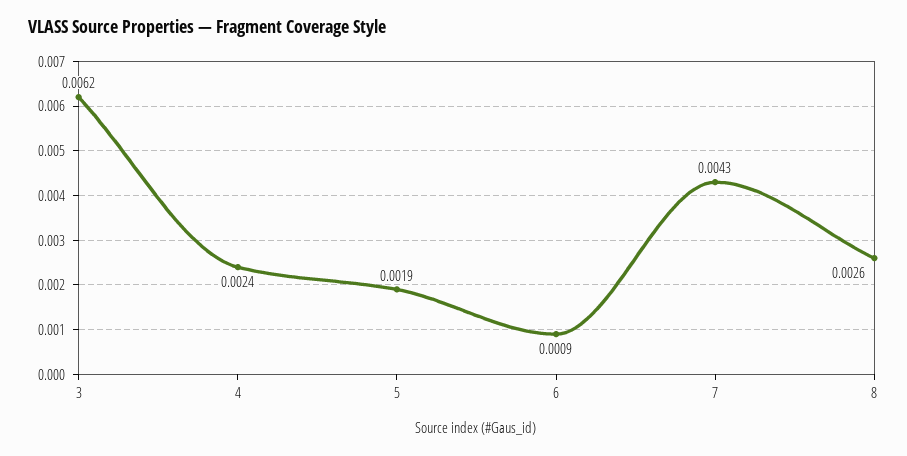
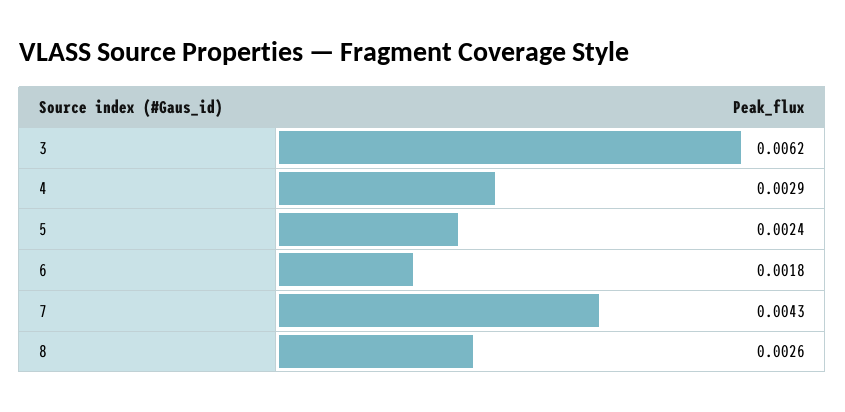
4: 0.0024 -> 0.0029
5: 0.0019 -> 0.0024
6: 0.0009 -> 0.0018

